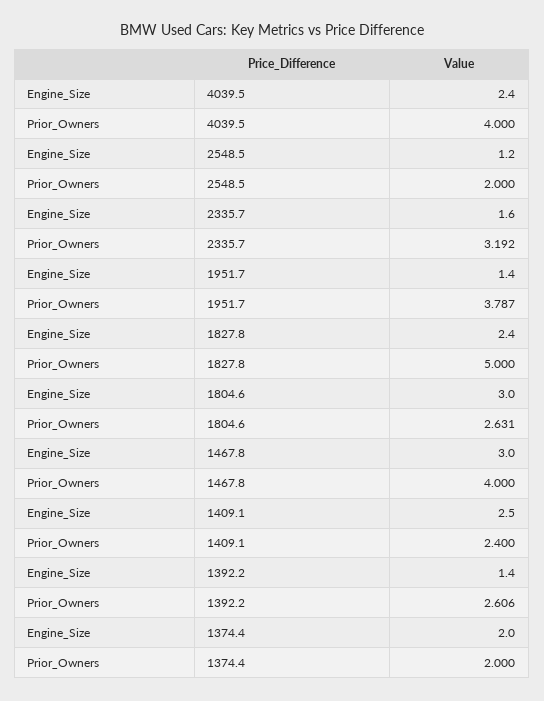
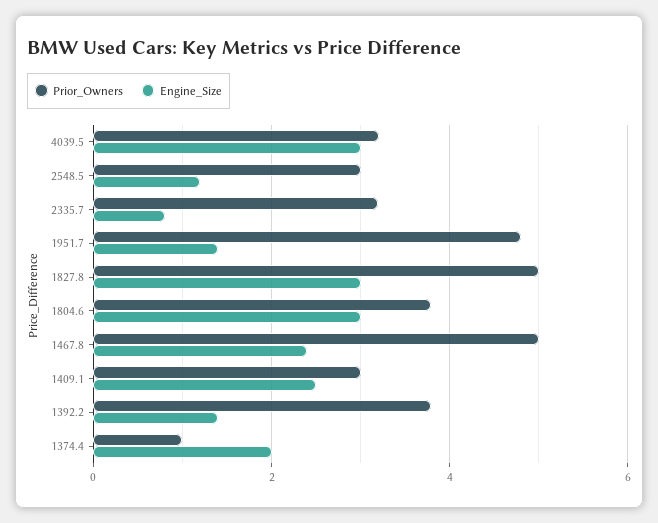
Engine_Size, 4039.5: 2.4 -> 3
Prior_Owners, 4039.5: 4 -> 3.2
Prior_Owners, 2548.5: 2 -> 3
Engine_Size, 2335.7: 1.6 -> 0.8
Prior_Owners, 1951.7: 3.787 -> 4.8
Engine_Size, 1827.8: 2.4 -> 3
Prior_Owners, 1804.6: 2.631 -> 3.8
Engine_Size, 1467.8: 3 -> 2.4
Prior_Owners, 1467.8: 4 -> 5
Prior_Owners, 1409.1: 2.4 -> 3
Prior_Owners, 1392.2: 2.606 -> 3.8
Prior_Owners, 1374.4: 2 -> 1

